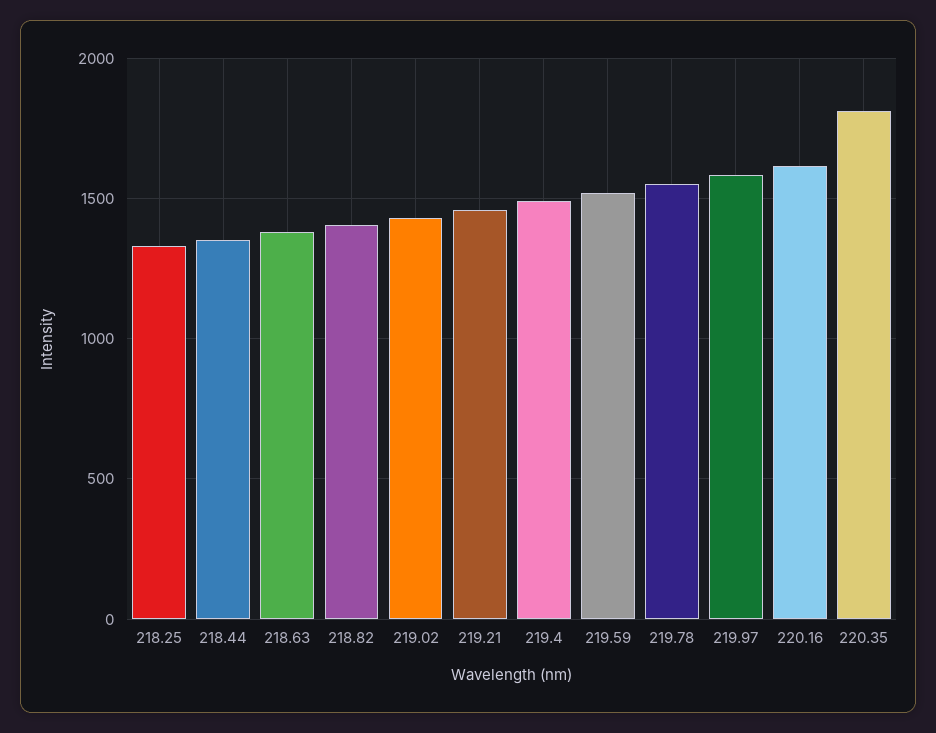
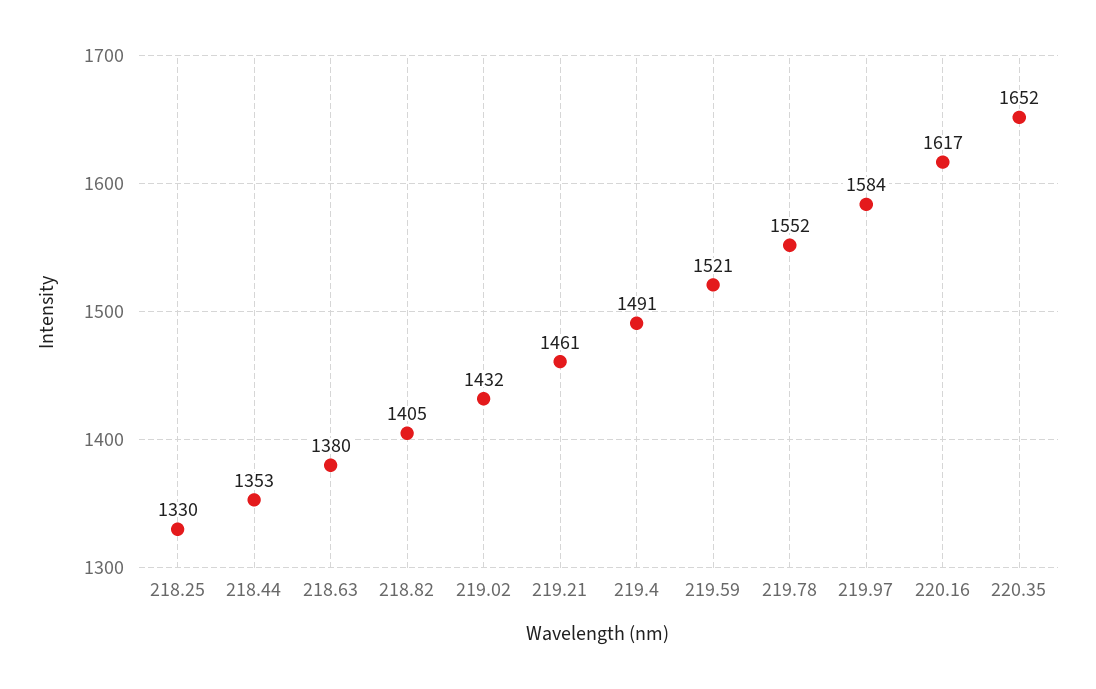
220.35: 1800 -> 1652

